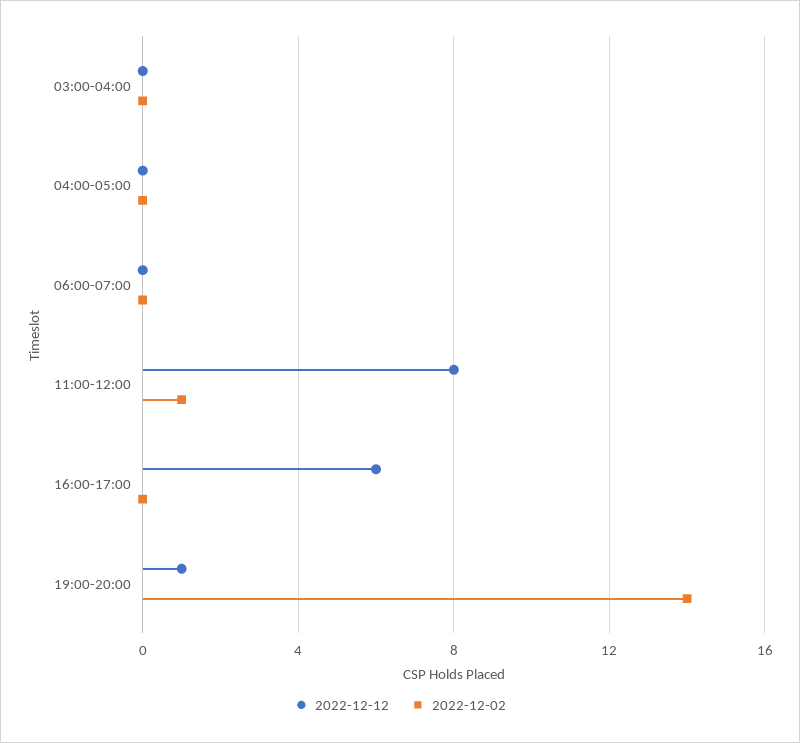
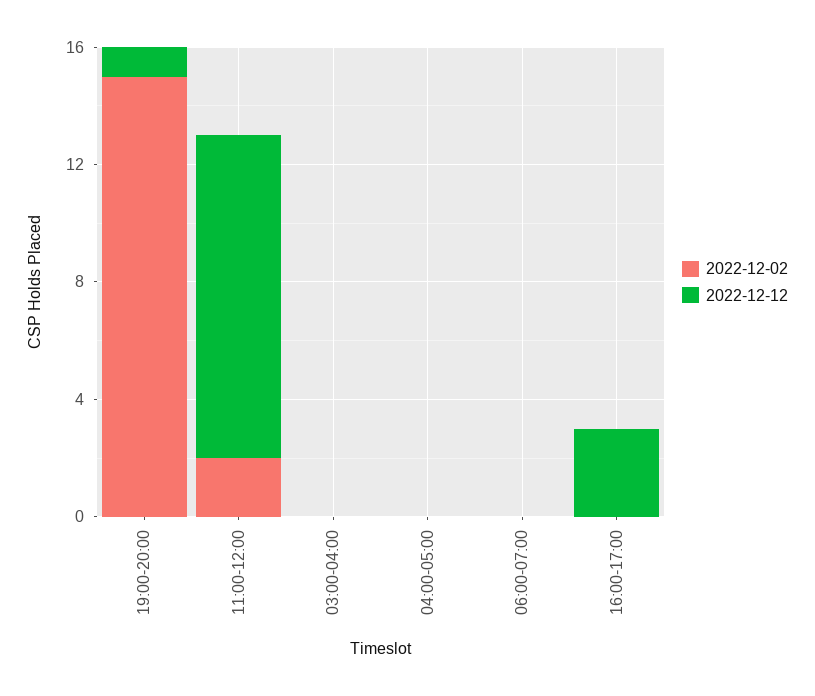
2022-12-12, 11:00-12:00: 8 -> 11
2022-12-02, 11:00-12:00: 1 -> 2
2022-12-12, 16:00-17:00: 6 -> 3
2022-12-02, 19:00-20:00: 14 -> 15

